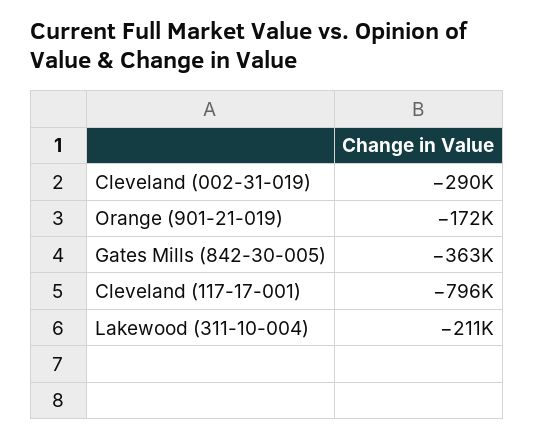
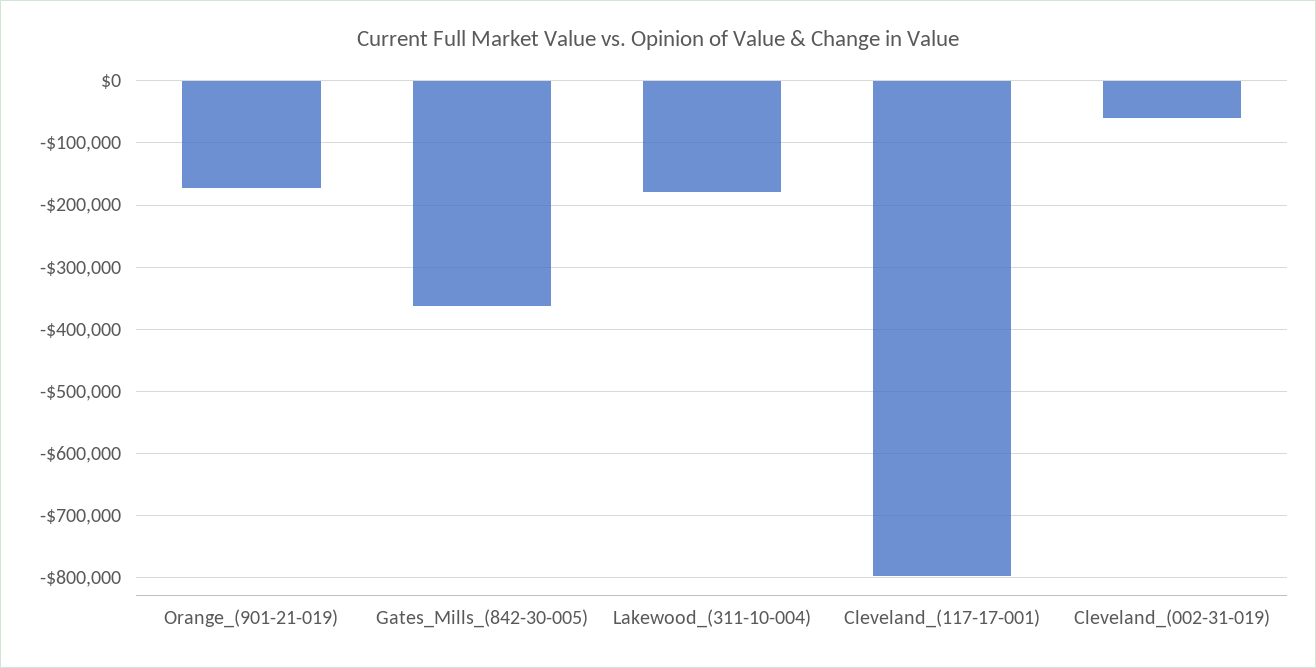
Cleveland (002-31-019): -290000 -> -60000
Lakewood (311-10-004): -211000 -> -180000

